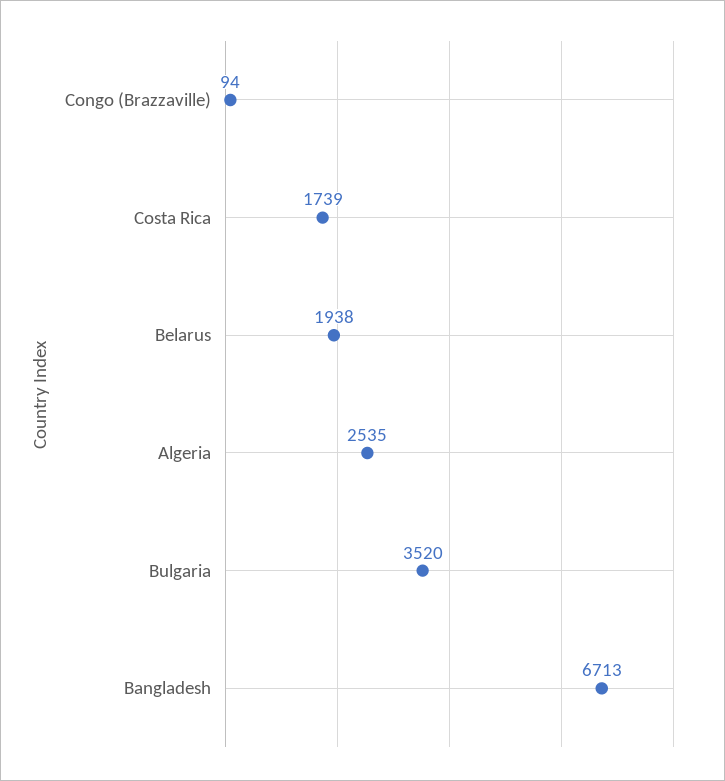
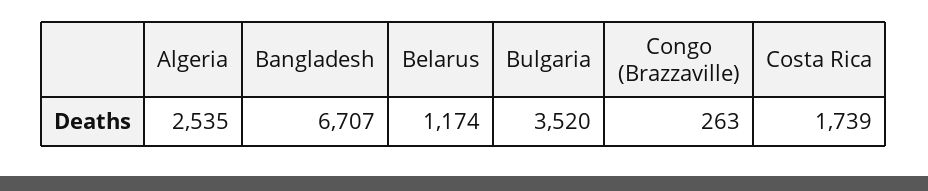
Congo (Brazzaville): 94 -> 263
Belarus: 1938 -> 1174
Bangladesh: 6713 -> 6707

